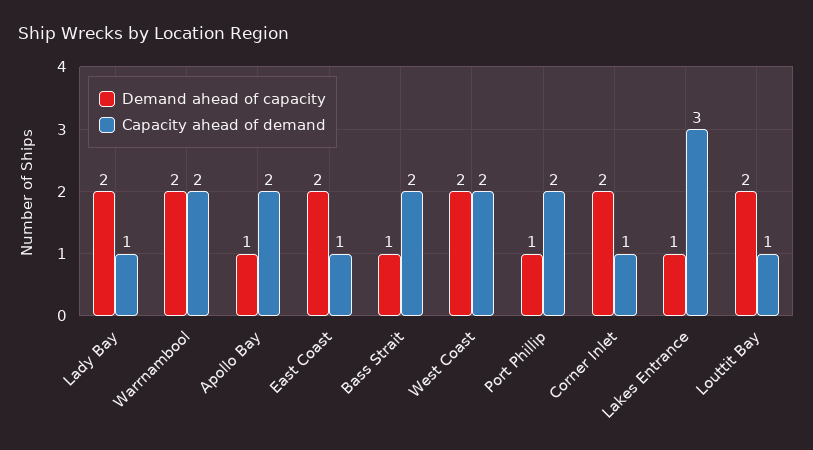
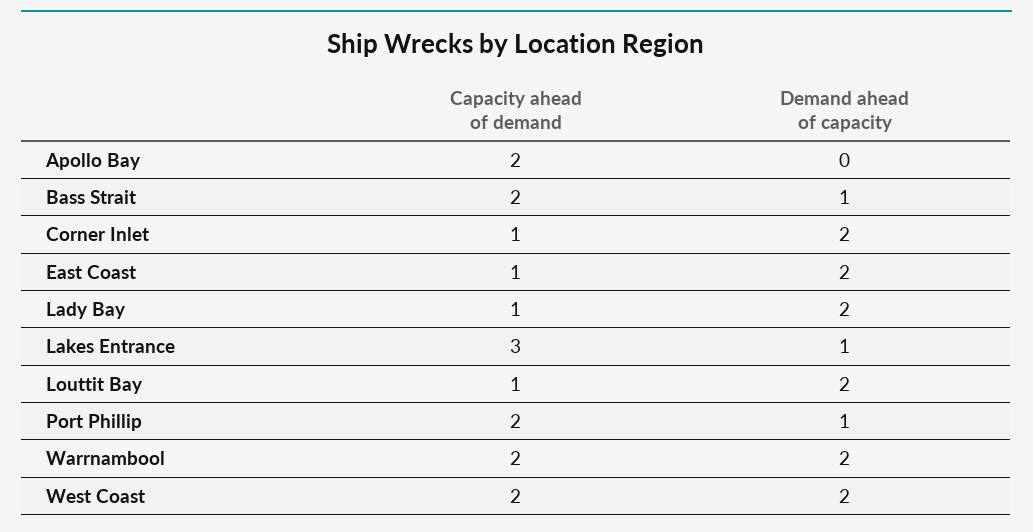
Demand ahead of capacity, Apollo Bay: 1 -> 0

